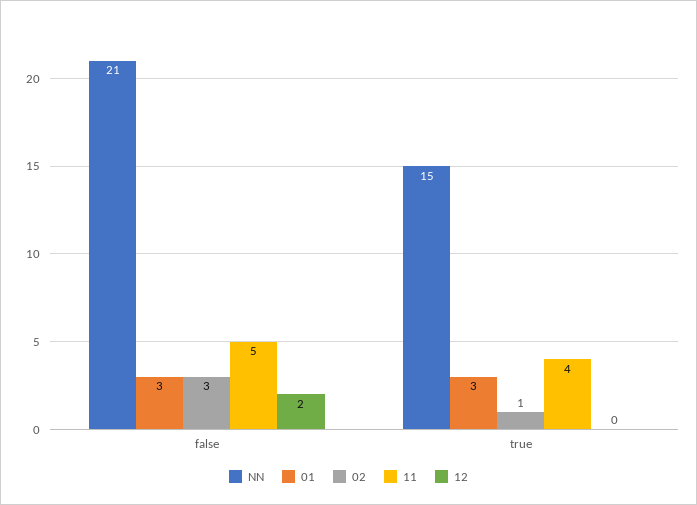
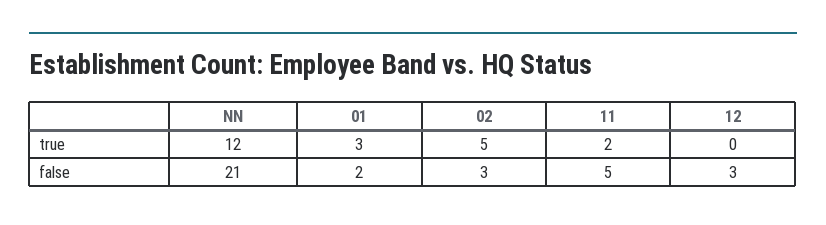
01, false: 3 -> 2
12, false: 2 -> 3
NN, true: 15 -> 12
02, true: 1 -> 5
11, true: 4 -> 2

